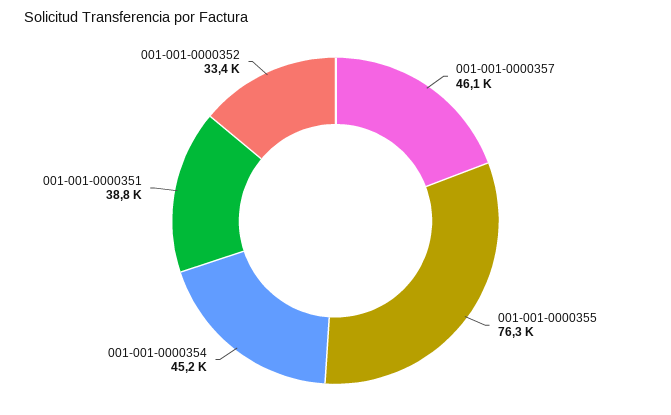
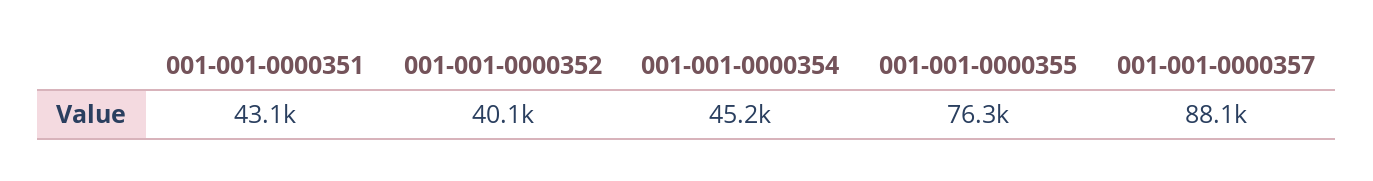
001-001-0000357: 46100 -> 88100
001-001-0000351: 38800 -> 43100
001-001-0000352: 33400 -> 40100

